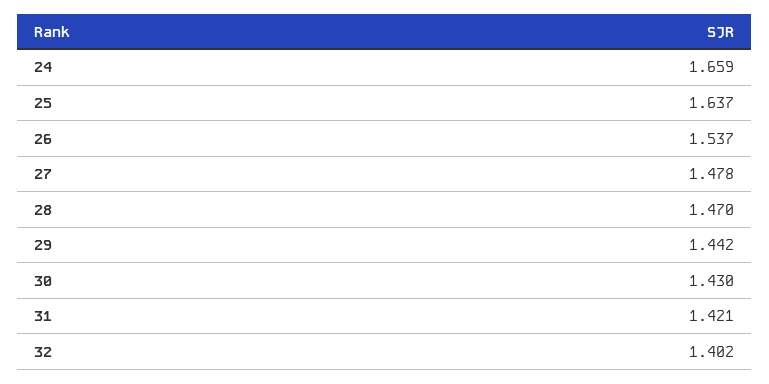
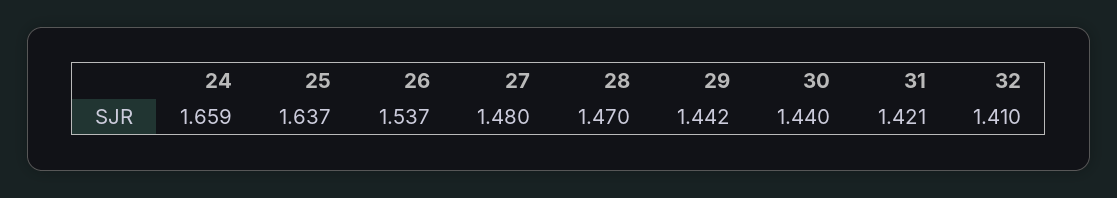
27: 1.478 -> 1.48
30: 1.43 -> 1.44
32: 1.402 -> 1.41

